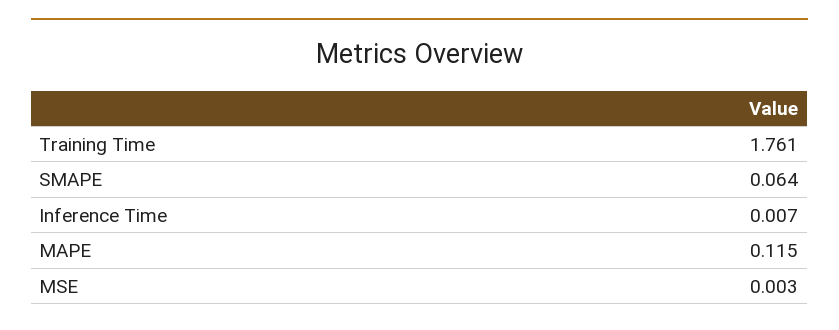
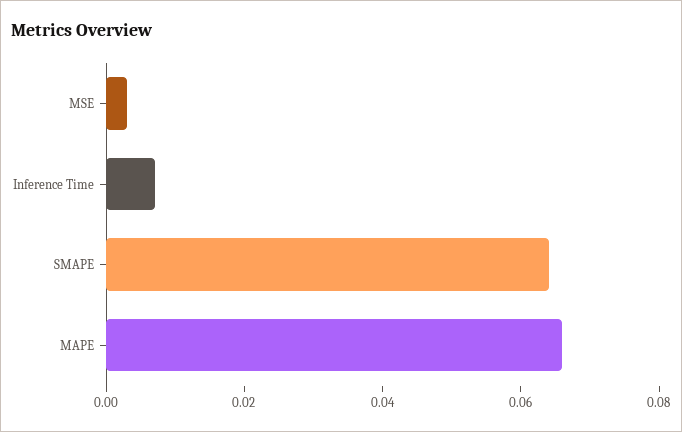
Training Time: 1.761 -> none
MAPE: 0.115 -> 0.065

